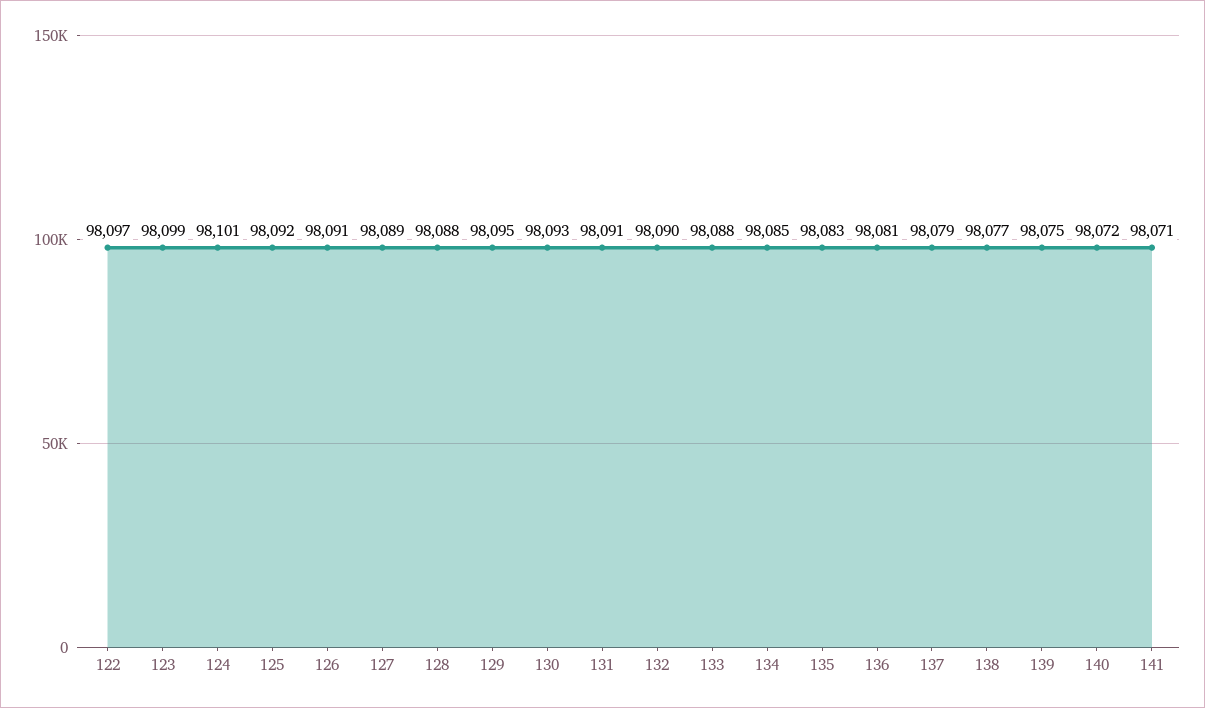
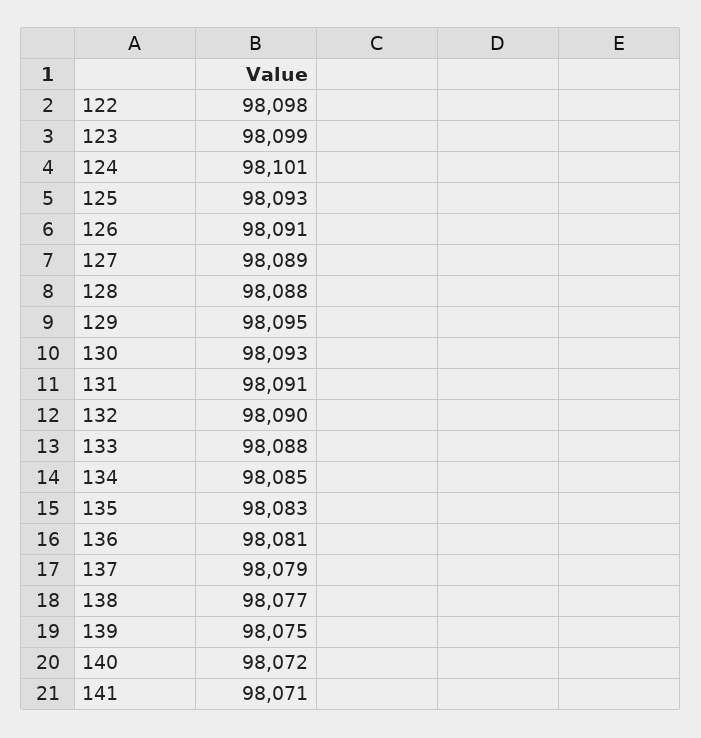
122: 98097 -> 98098
125: 98092 -> 98093

